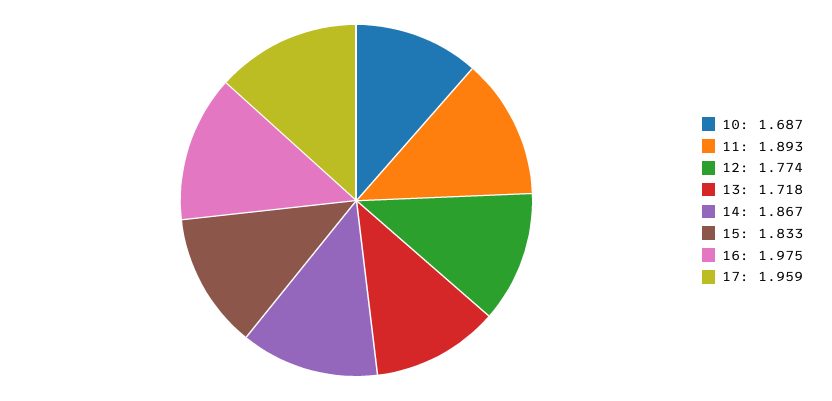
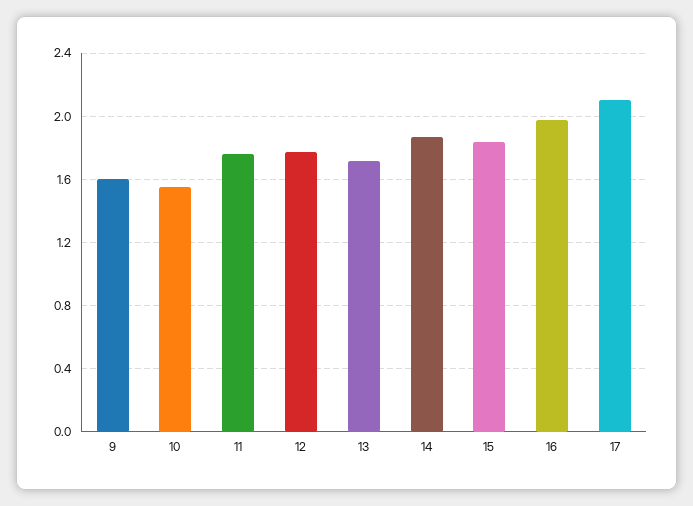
10: 1.687 -> 1.55
11: 1.893 -> 1.75
17: 1.959 -> 2.1
9: none -> 1.6

